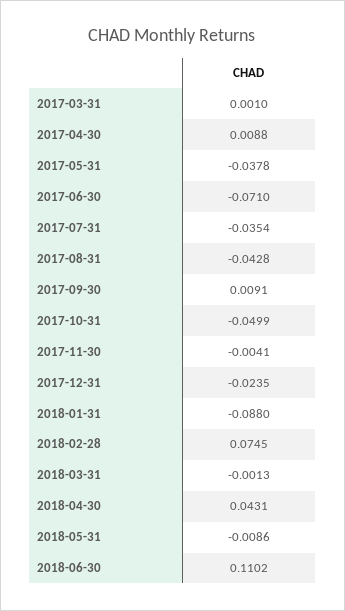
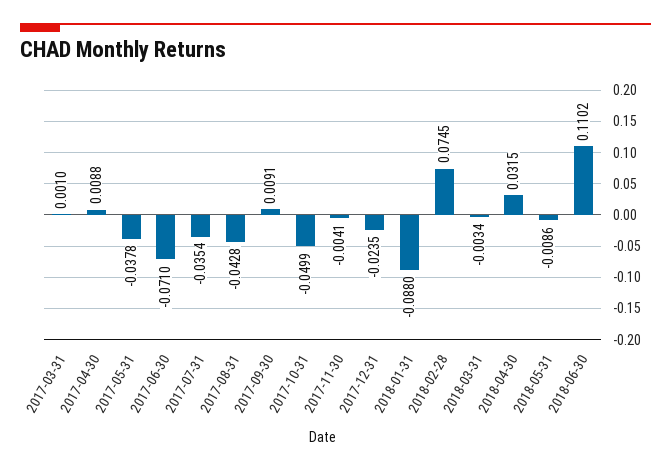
2018-03-31: -0.0013 -> -0.0034
2018-04-30: 0.0431 -> 0.0315

